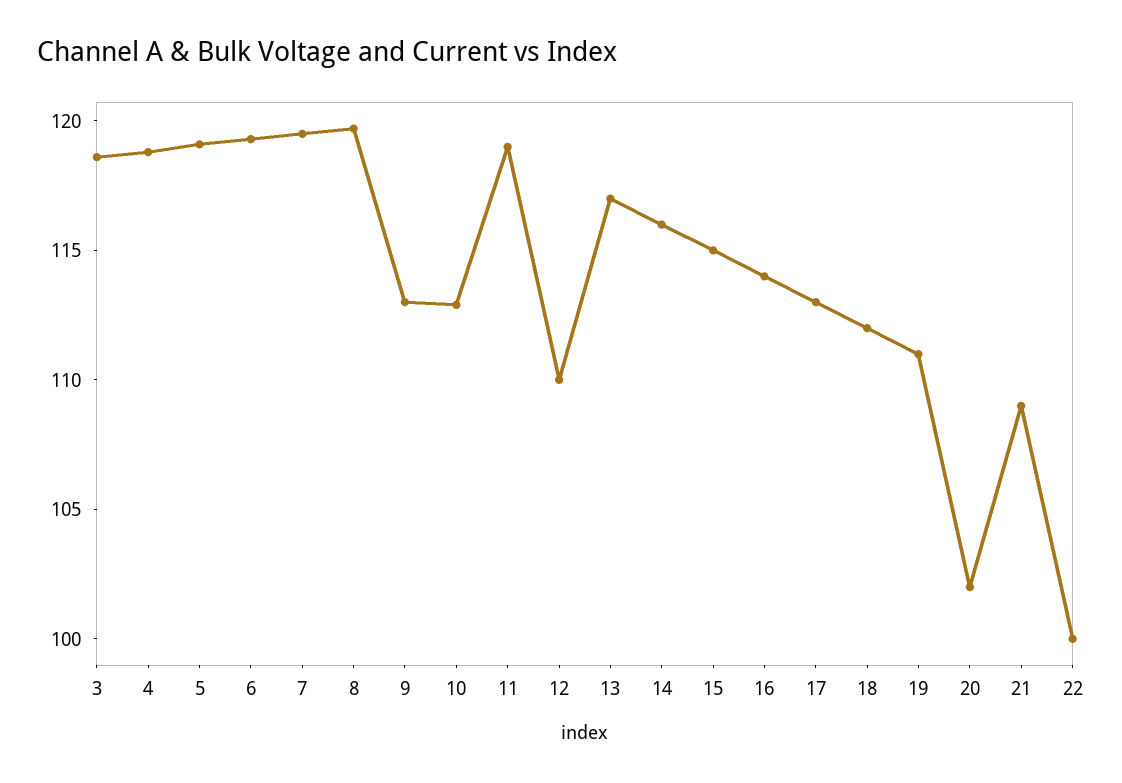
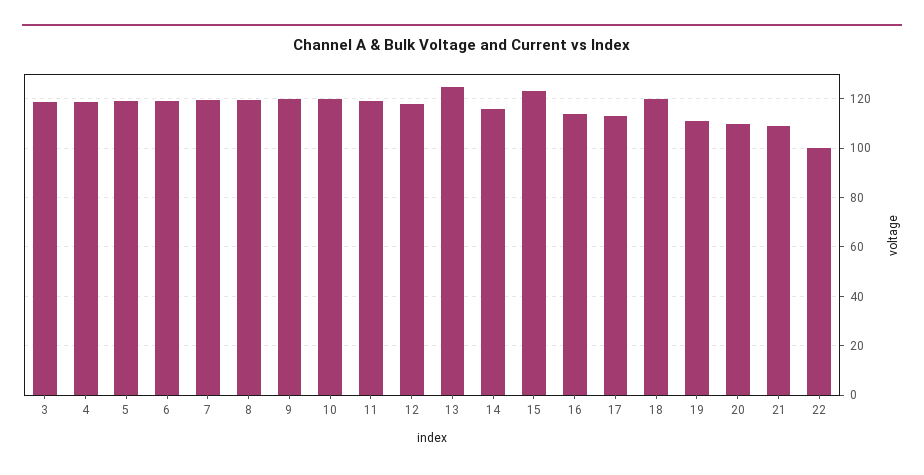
9: 113 -> 120
10: 113 -> 120
12: 110 -> 117.5
13: 117 -> 125
15: 115 -> 122.5
18: 112 -> 120
20: 102 -> 110

